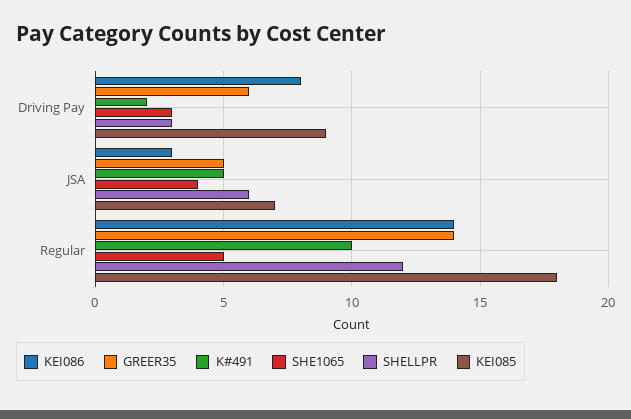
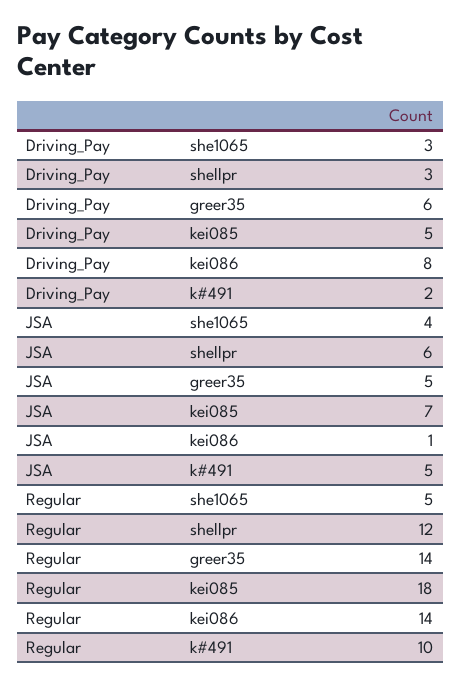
KEI085, Driving Pay: 9 -> 5
KEI086, JSA: 3 -> 1

